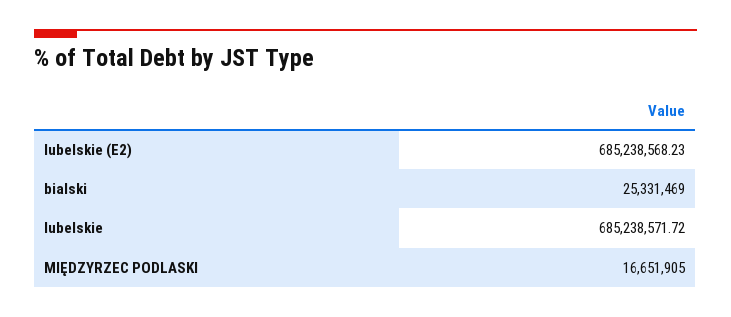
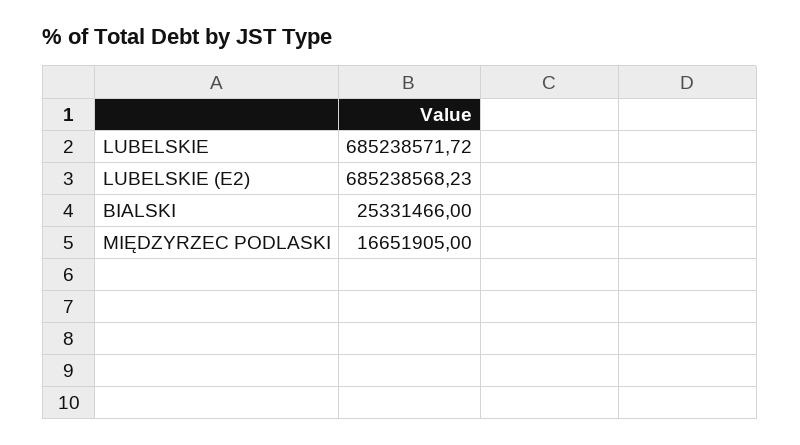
bialski: 25331469 -> 25331466

